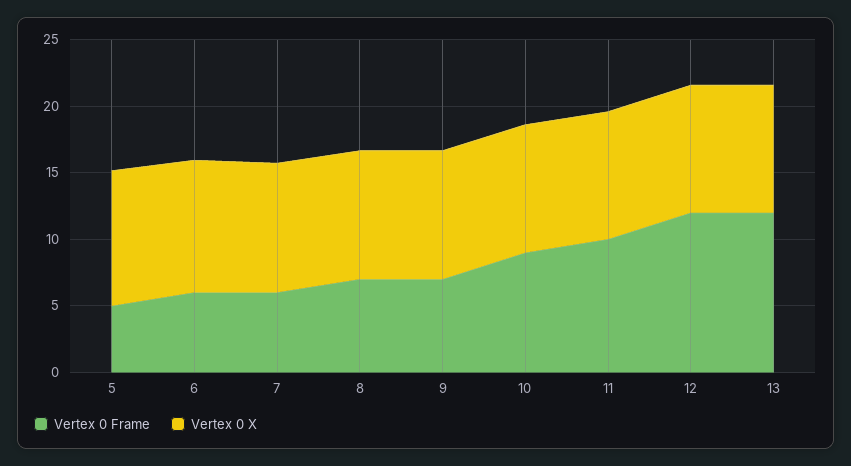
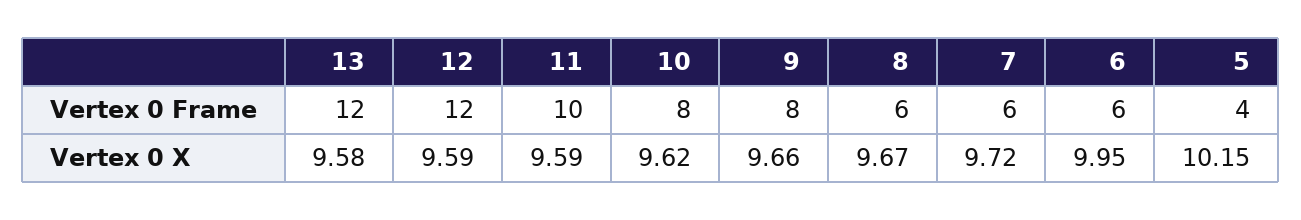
Vertex 0 Frame, 5: 5 -> 4
Vertex 0 Frame, 8: 7 -> 6
Vertex 0 Frame, 9: 7 -> 8
Vertex 0 Frame, 10: 9 -> 8

